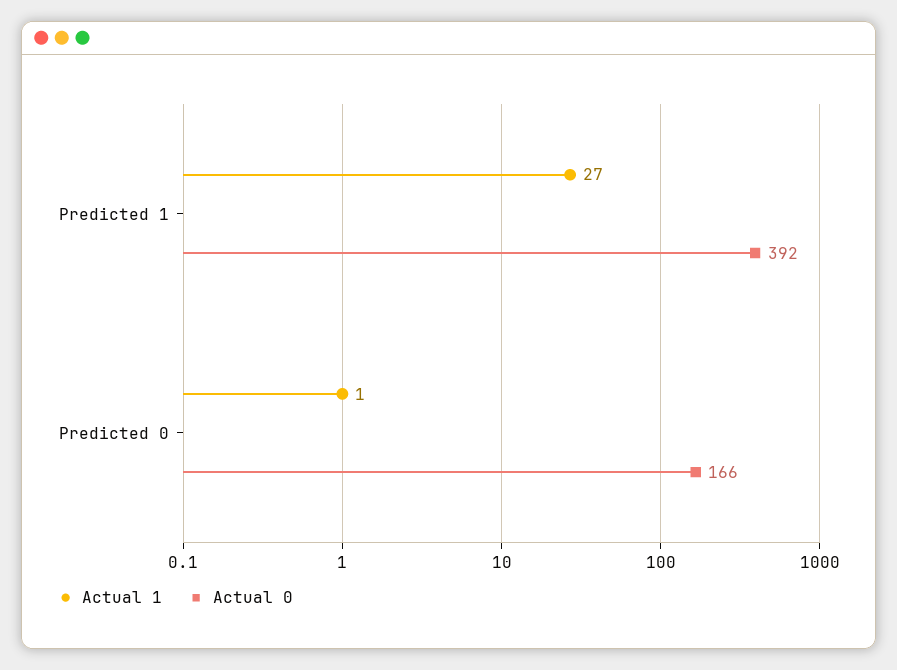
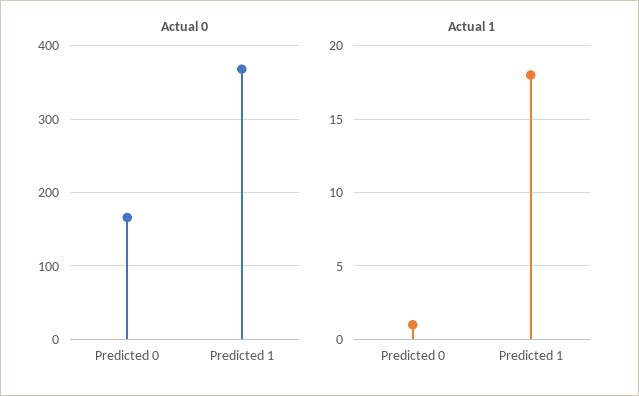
Actual 1, Predicted 1: 27 -> 18
Actual 0, Predicted 1: 392 -> 370

